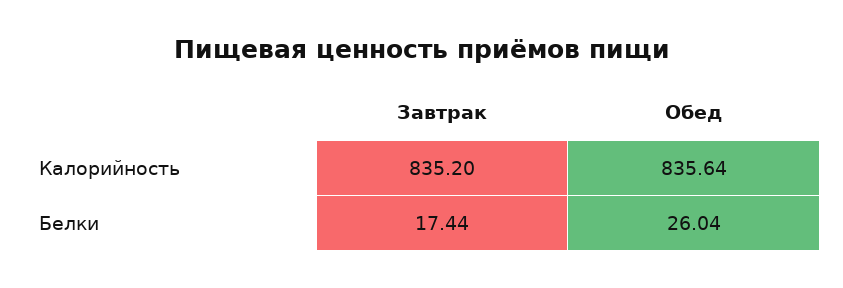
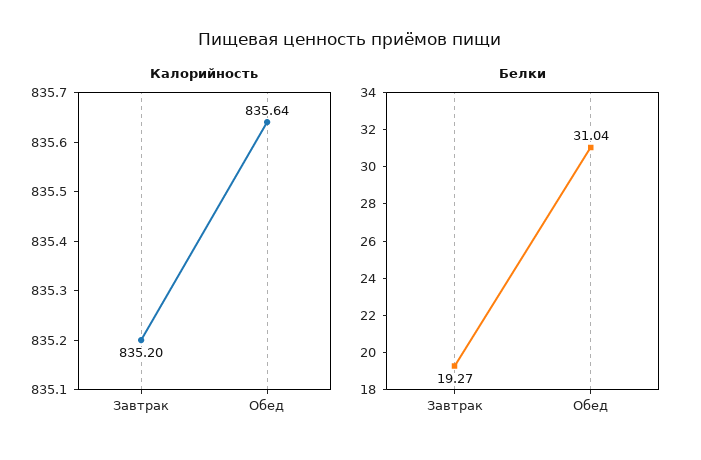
Белки, Завтрак: 17.44 -> 19.27
Белки, Обед: 26.04 -> 31.04

